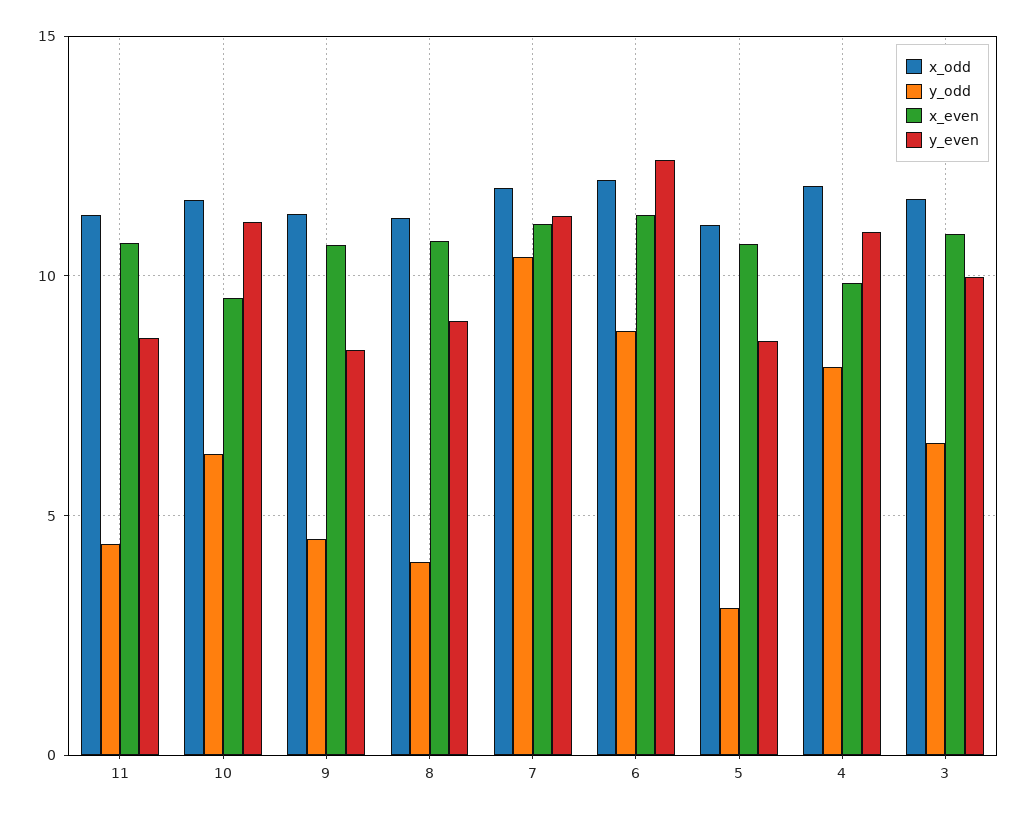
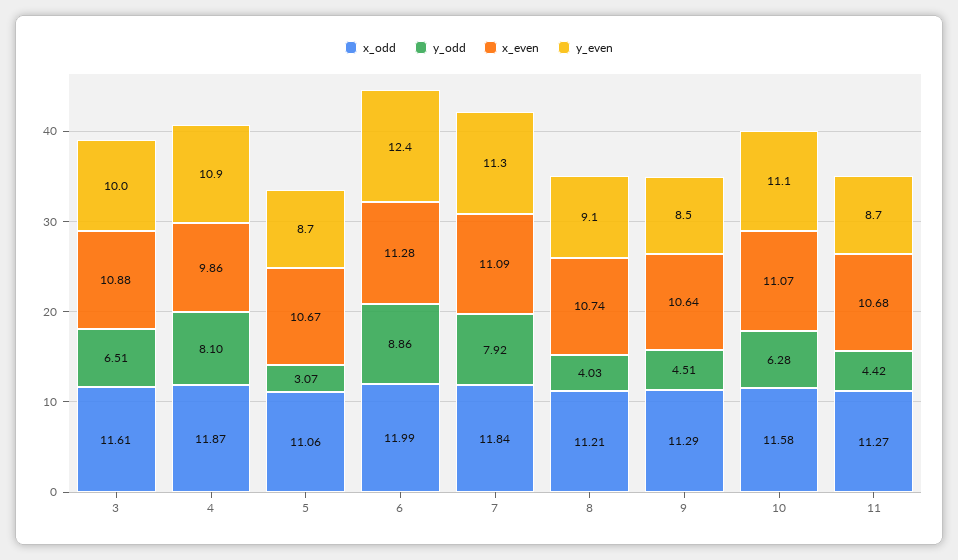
x_even, 10: 9.5 -> 11.07
y_odd, 7: 10.5 -> 7.92

